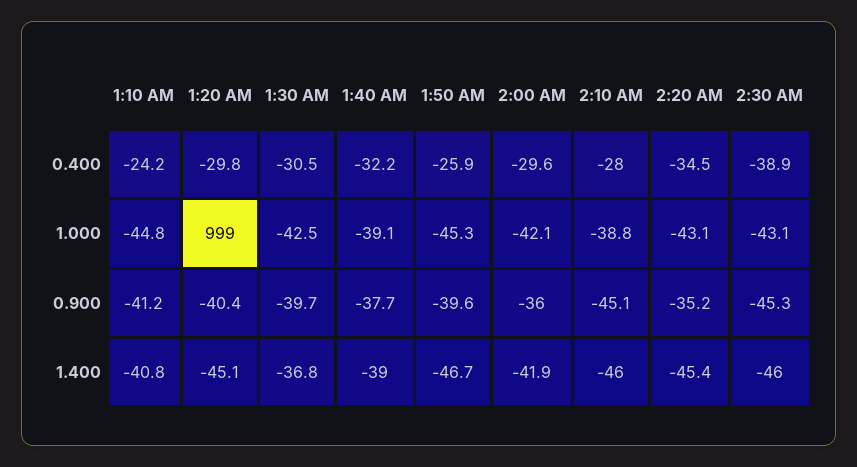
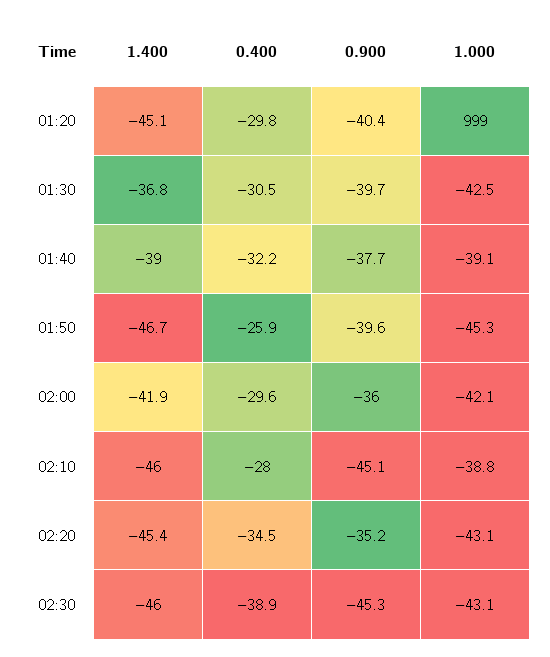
1:10 AM, 0.400: -24.2 -> none
1:10 AM, 1.000: -44.8 -> none
1:10 AM, 0.900: -41.2 -> none
1:10 AM, 1.400: -40.8 -> none

